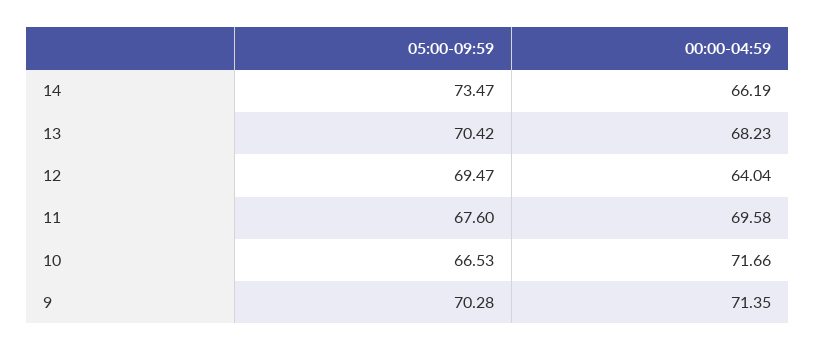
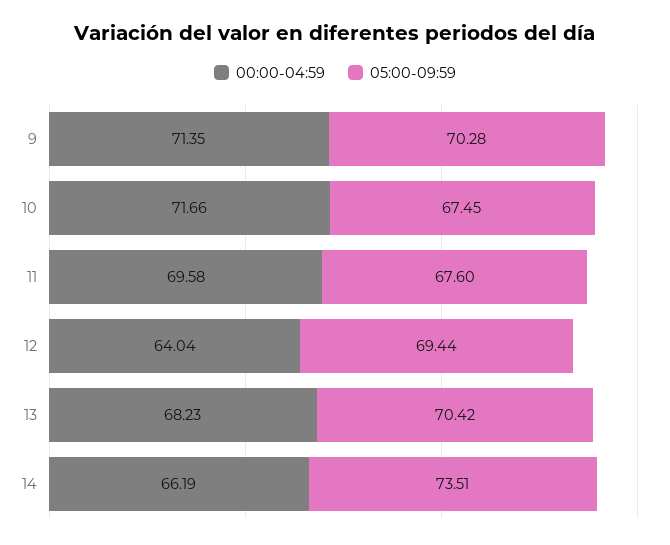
05:00-09:59, 14: 73.47 -> 73.51
05:00-09:59, 12: 69.47 -> 69.44
05:00-09:59, 10: 66.53 -> 67.45

